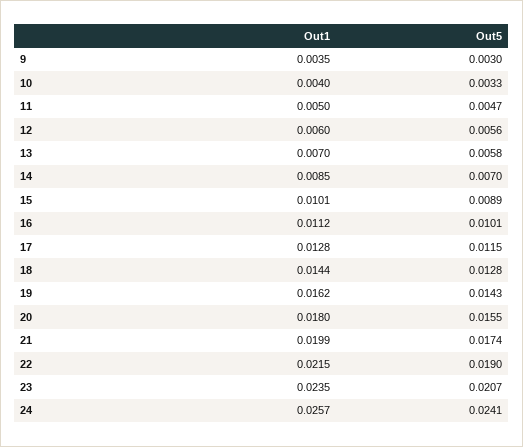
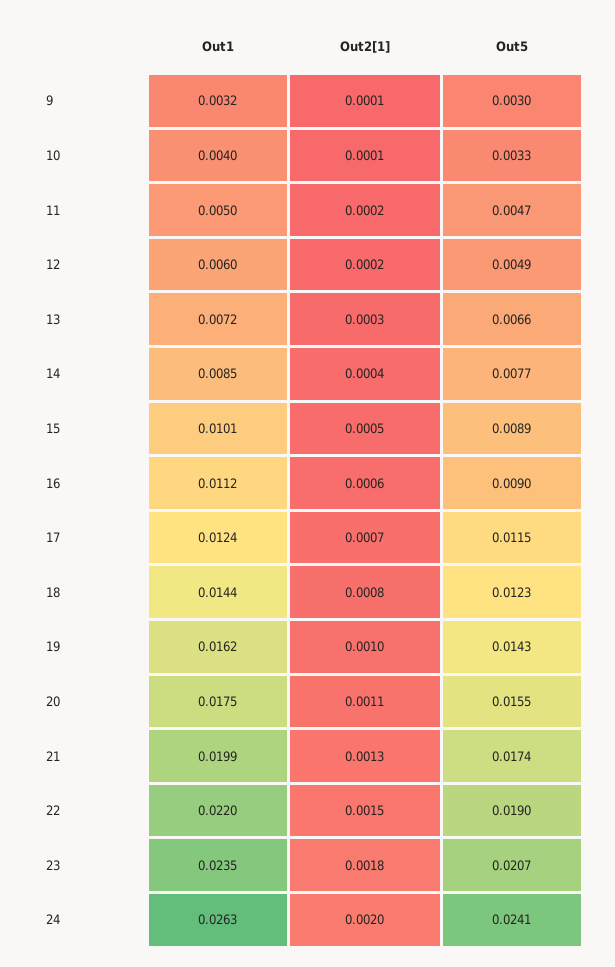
Out1, 9: 0.0035 -> 0.0032
Out5, 12: 0.0056 -> 0.0049
Out1, 13: 0.007 -> 0.0072
Out5, 13: 0.0058 -> 0.0066
Out5, 14: 0.007 -> 0.0077
Out5, 16: 0.0101 -> 0.009
Out1, 17: 0.0128 -> 0.0124
Out5, 18: 0.0128 -> 0.0123
Out1, 20: 0.018 -> 0.0175
Out1, 22: 0.0215 -> 0.022
Out1, 24: 0.0257 -> 0.0263
Out2[1], 9: none -> 0.0001
Out2[1], 10: none -> 0.0001
Out2[1], 11: none -> 0.0002
Out2[1], 12: none -> 0.0002
Out2[1], 13: none -> 0.0003
Out2[1], 14: none -> 0.0004
Out2[1], 15: none -> 0.0005
Out2[1], 16: none -> 0.0006
Out2[1], 17: none -> 0.0007
Out2[1], 18: none -> 0.0008
Out2[1], 19: none -> 0.001
Out2[1], 20: none -> 0.0011
Out2[1], 21: none -> 0.0013
Out2[1], 22: none -> 0.0015
Out2[1], 23: none -> 0.0018
Out2[1], 24: none -> 0.002

